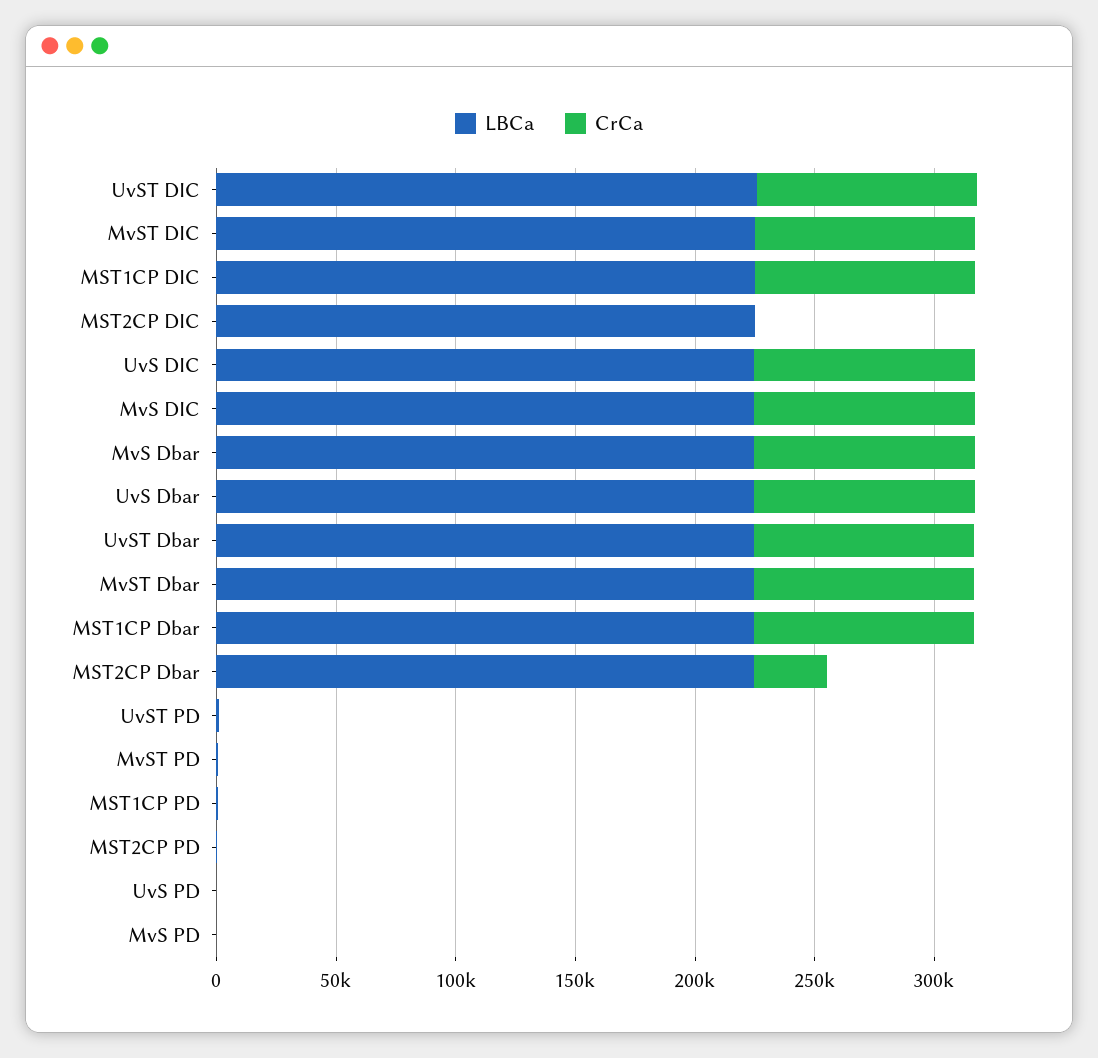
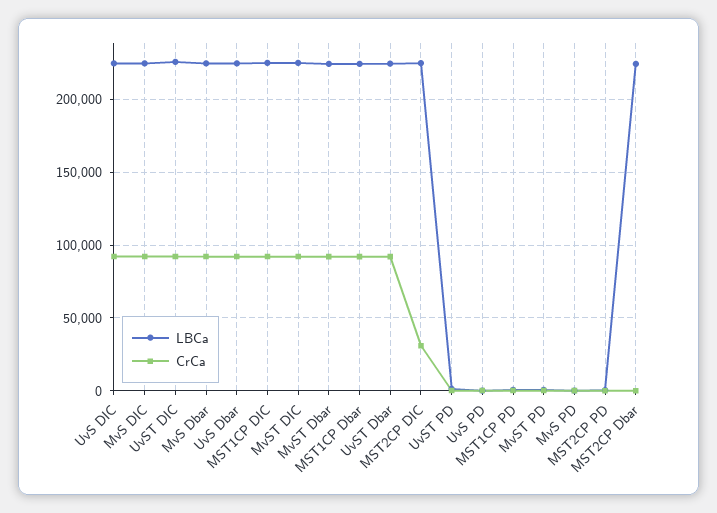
CrCa, MST2CP DIC: 0 -> 30000
CrCa, MST2CP Dbar: 30000 -> 0

